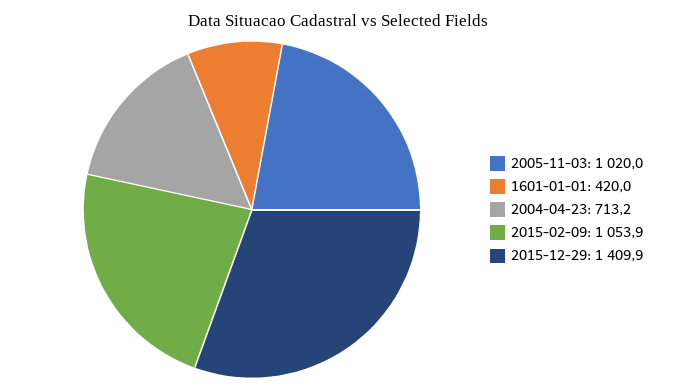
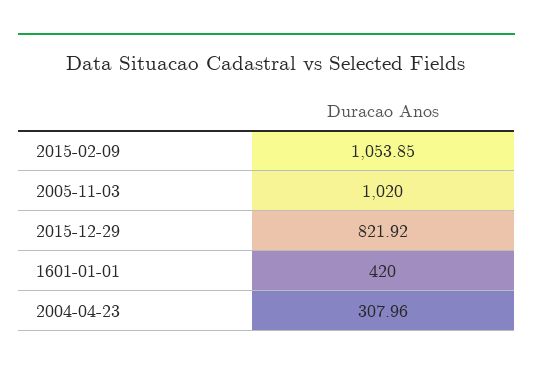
2004-04-23: 713.2 -> 307.96
2015-12-29: 1409.9 -> 821.92

